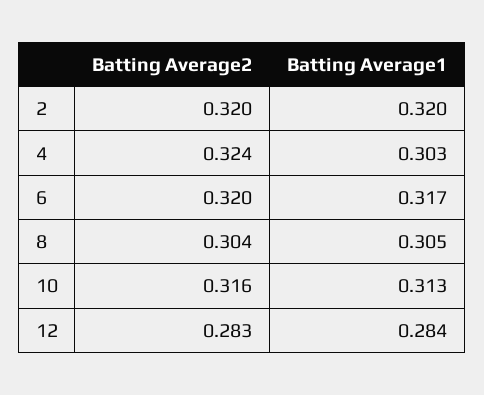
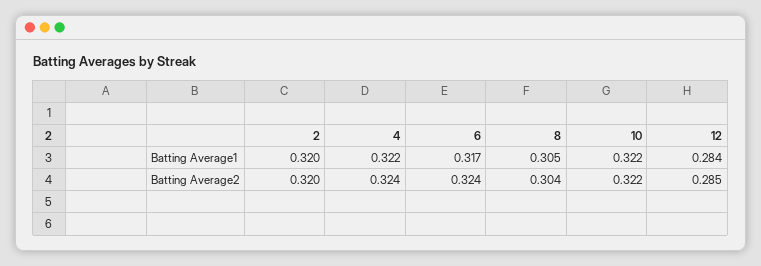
Batting Average1, 4: 0.303 -> 0.322
Batting Average2, 6: 0.32 -> 0.324
Batting Average2, 10: 0.316 -> 0.322
Batting Average1, 10: 0.313 -> 0.322
Batting Average2, 12: 0.283 -> 0.285

